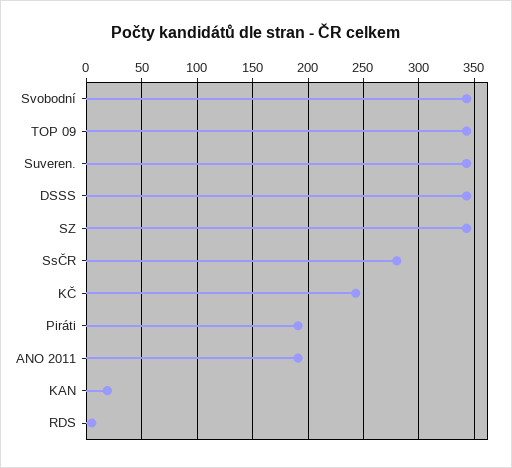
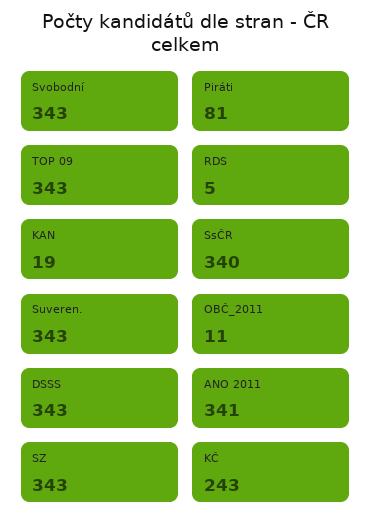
SsČR: 280 -> 340
Piráti: 190 -> 81
ANO 2011: 190 -> 341
OBČ_2011: none -> 11

